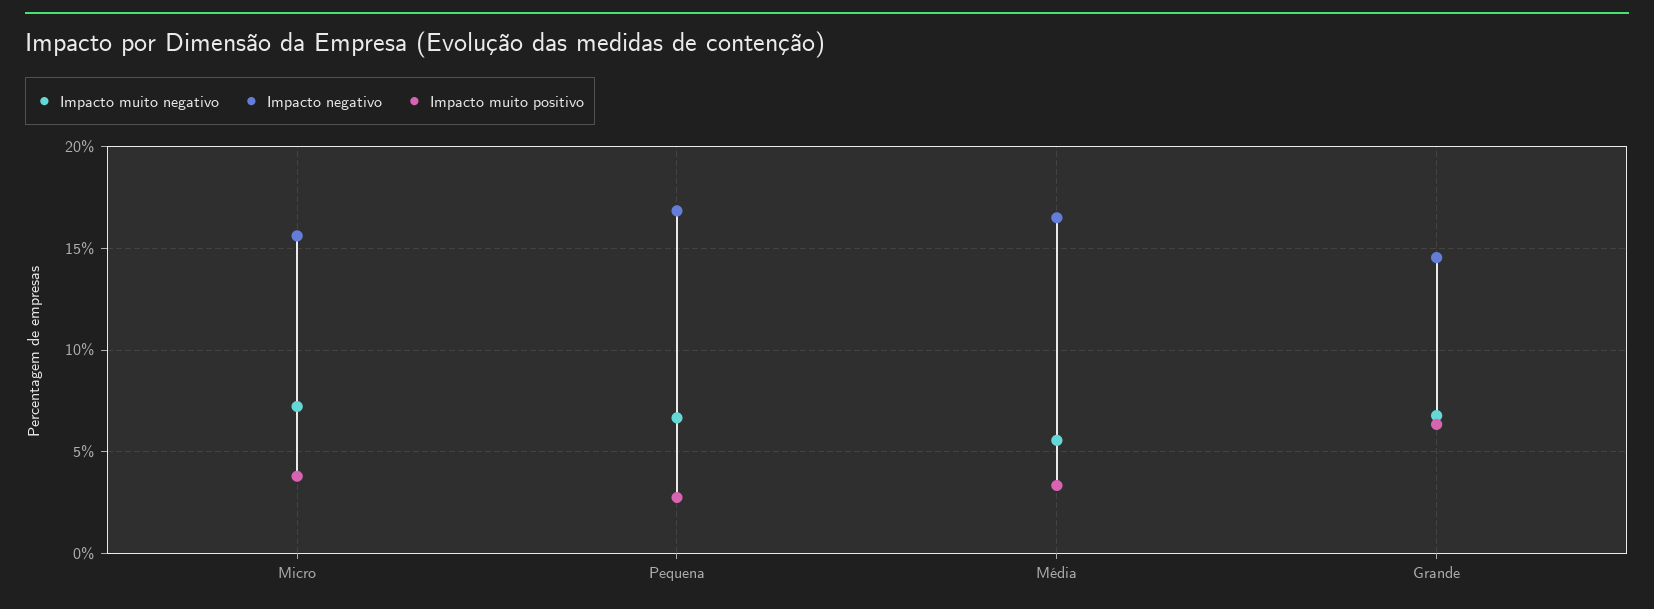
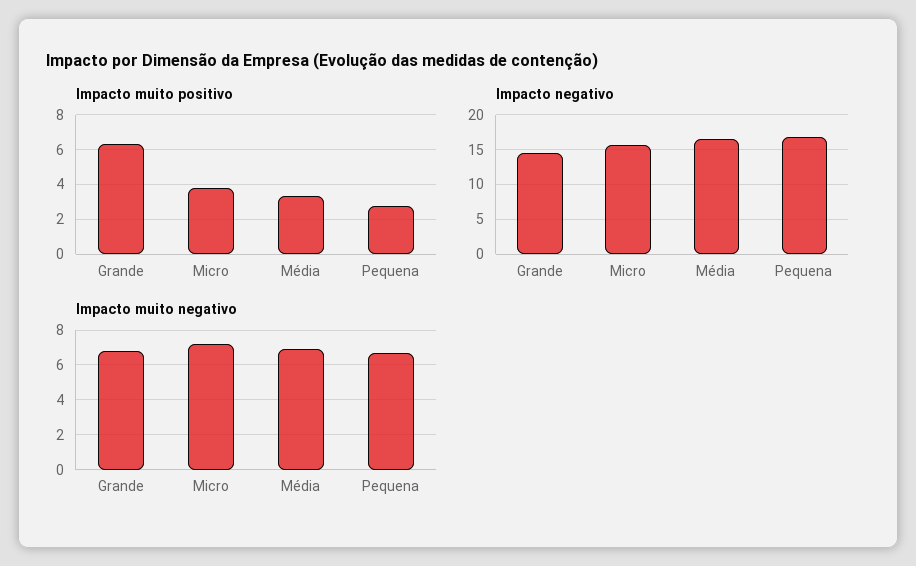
Impacto muito negativo, Média: 5.5 -> 7

